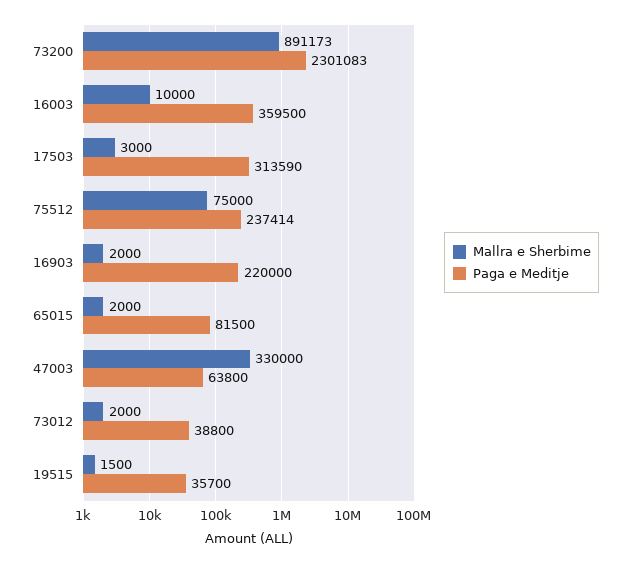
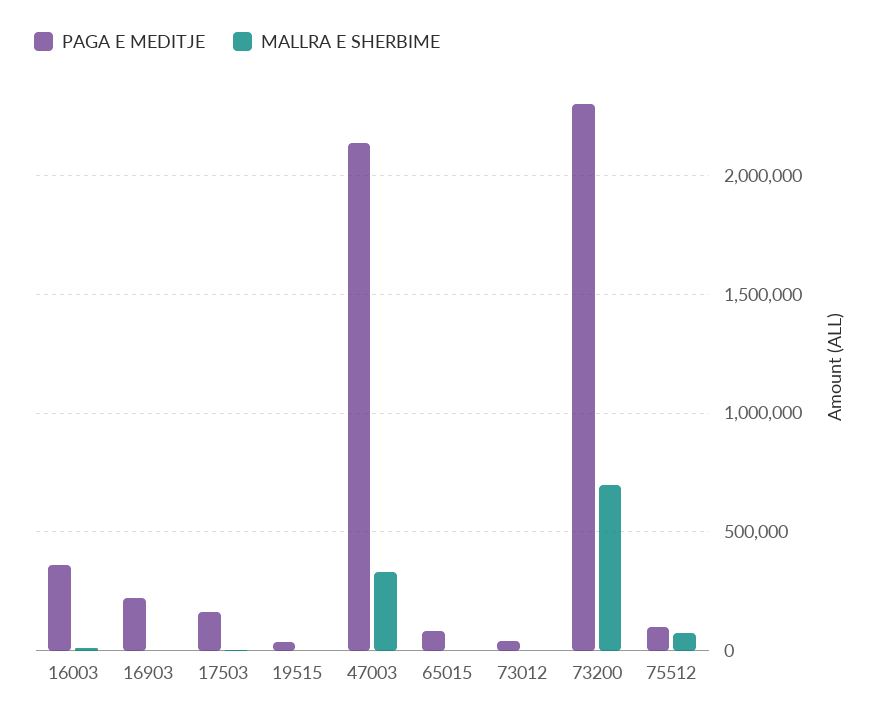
Mallra e Sherbime, 73200: 891173 -> 700000
Paga e Meditje, 17503: 313590 -> 150000
Paga e Meditje, 75512: 237414 -> 100000
Paga e Meditje, 47003: 63800 -> 2150000

